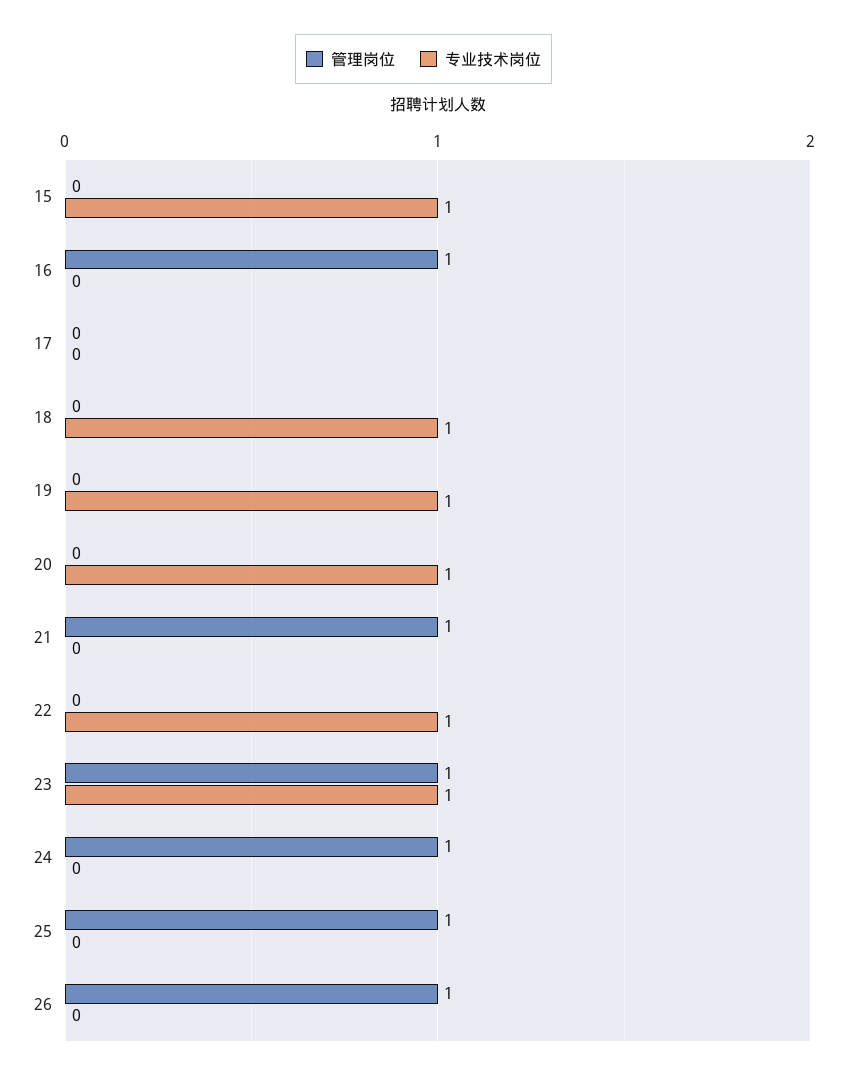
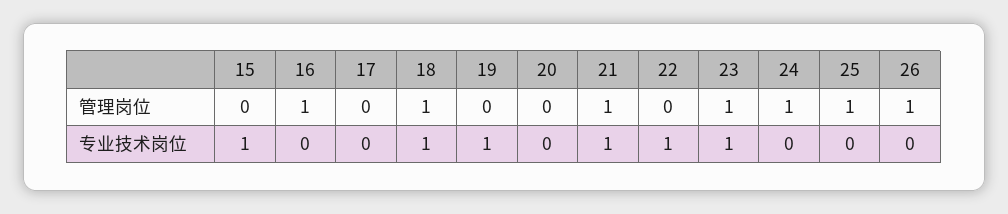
管理岗位, 18: 0 -> 1
专业技术岗位, 20: 1 -> 0
专业技术岗位, 21: 0 -> 1

